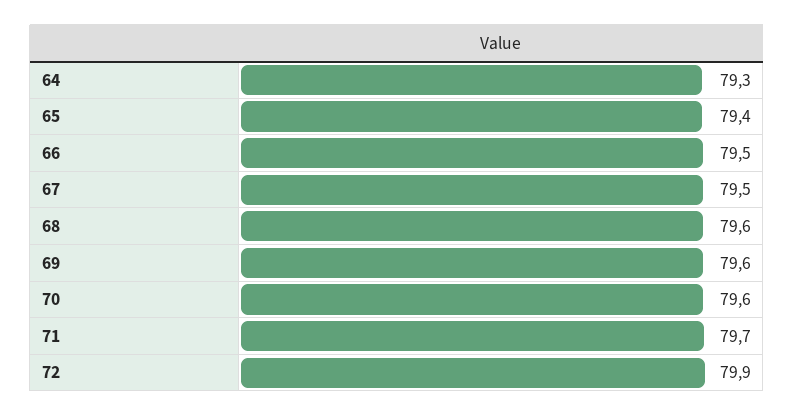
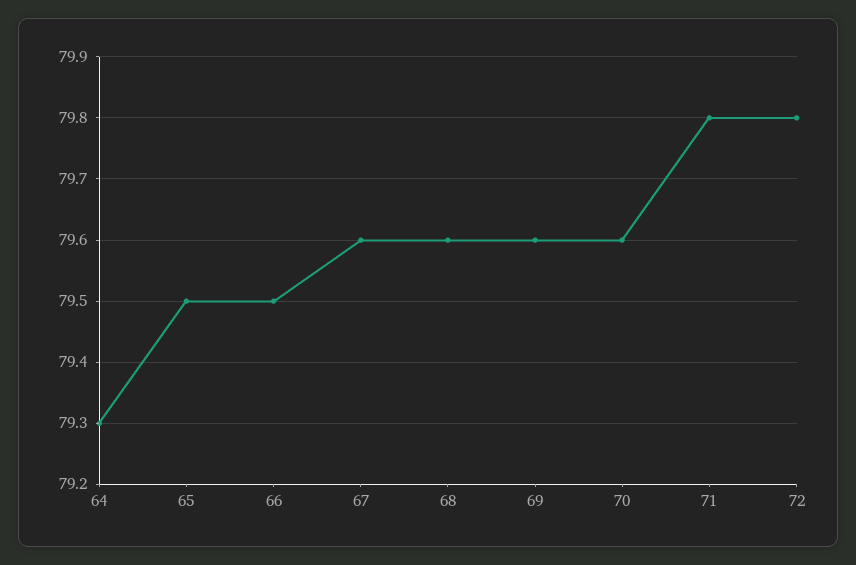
65: 79.4 -> 79.5
67: 79.5 -> 79.6
71: 79.7 -> 79.8
72: 79.9 -> 79.8

